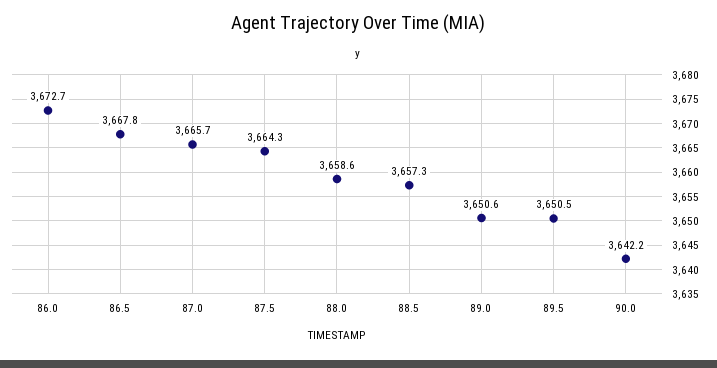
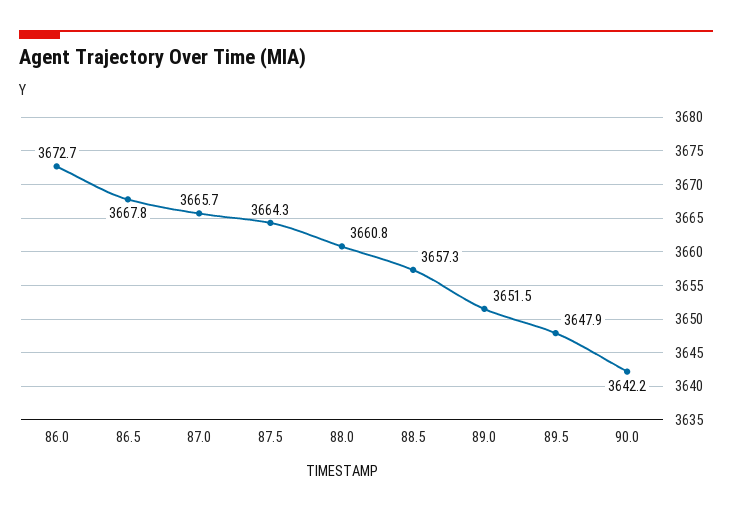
88.0: 3658.6 -> 3660.8
89.0: 3650.6 -> 3651.5
89.5: 3650.5 -> 3647.9

